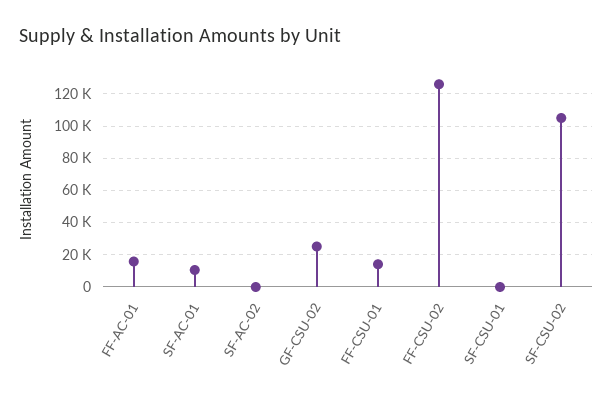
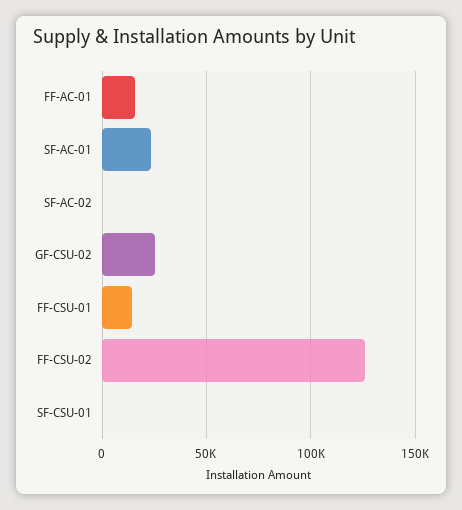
SF-AC-01: 10000 -> 25000
SF-CSU-02: 105000 -> none

